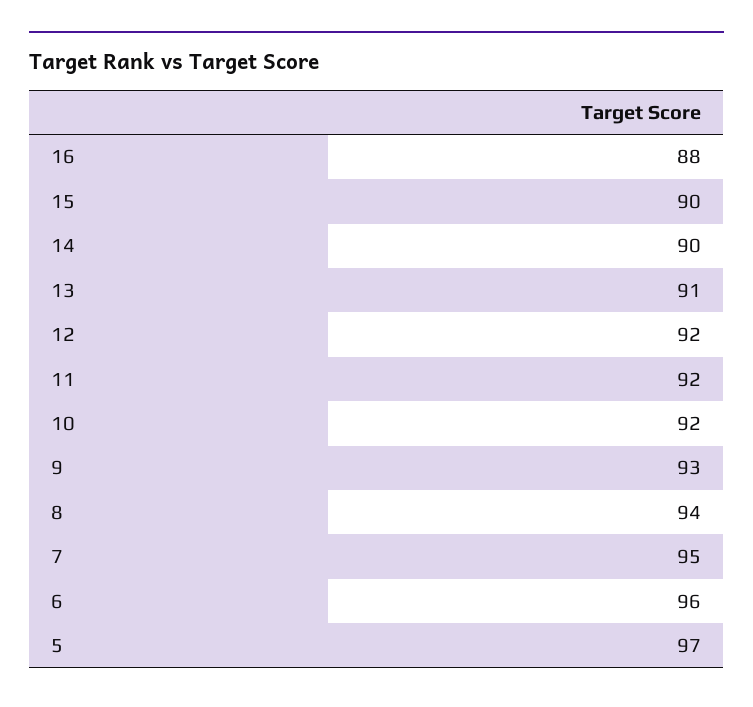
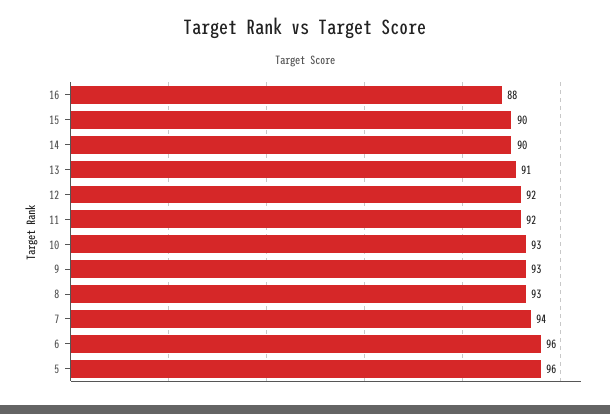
10: 92 -> 93
8: 94 -> 93
7: 95 -> 94
5: 97 -> 96

